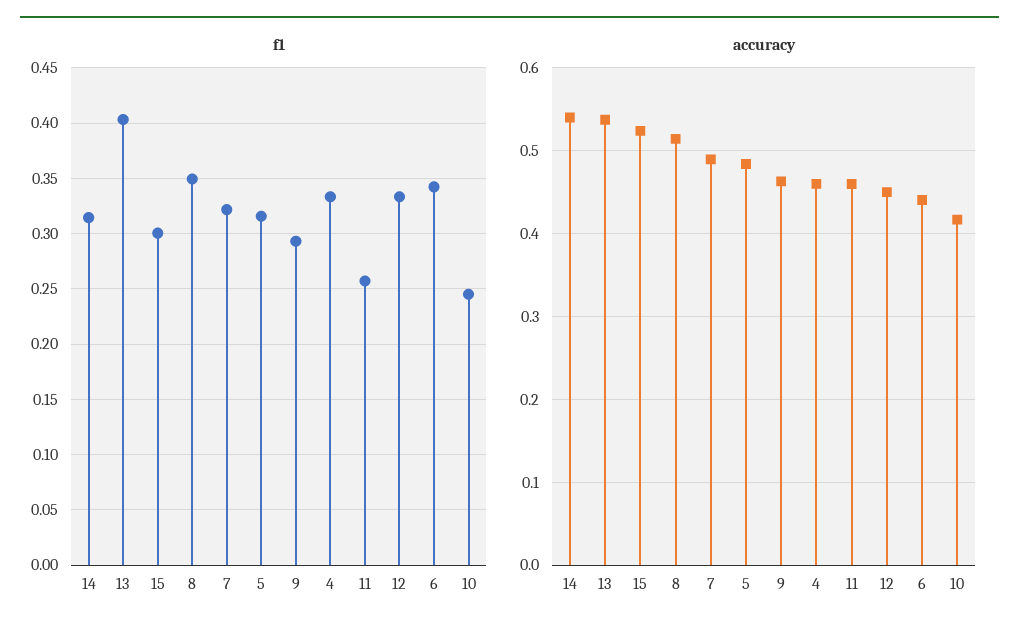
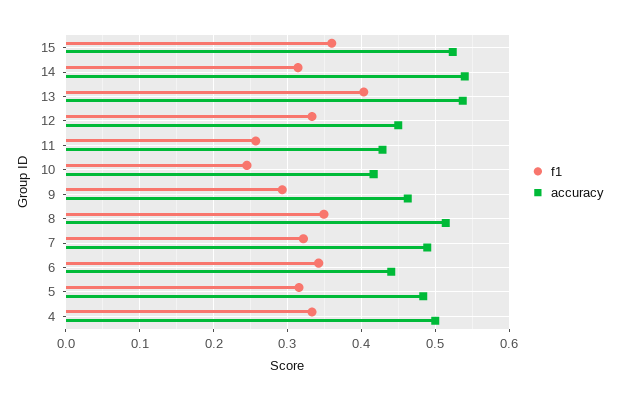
f1, 15: 0.3 -> 0.36
accuracy, 4: 0.46 -> 0.5
accuracy, 11: 0.46 -> 0.43

